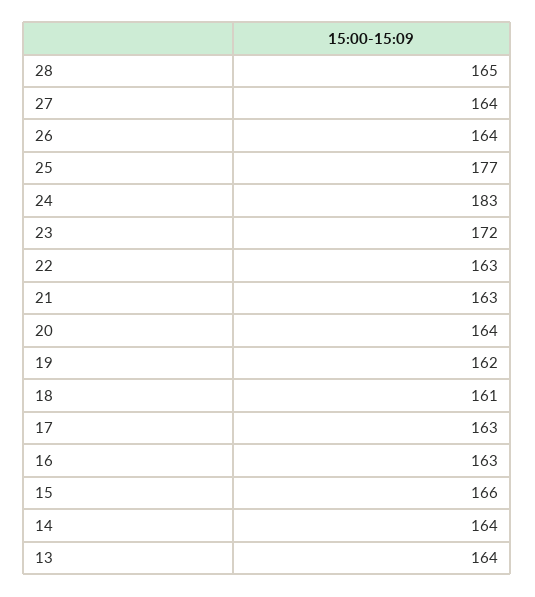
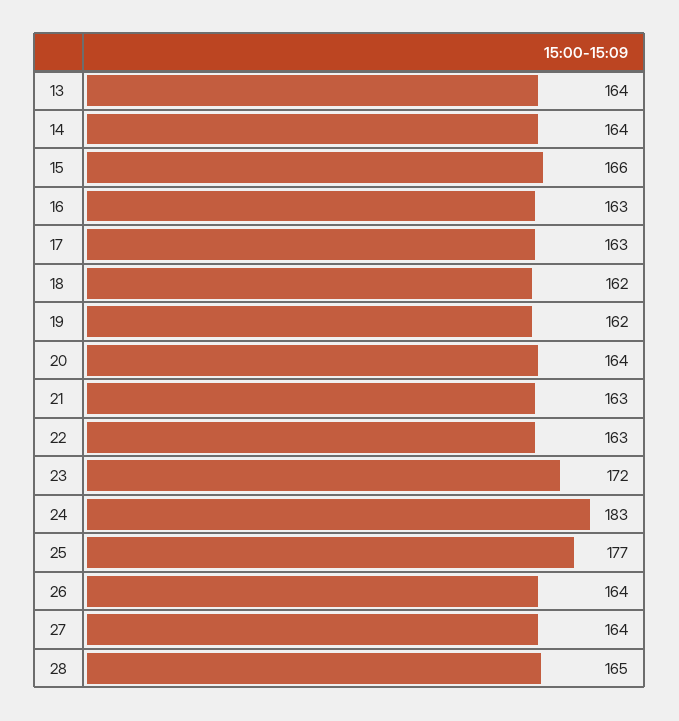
18: 161 -> 162

